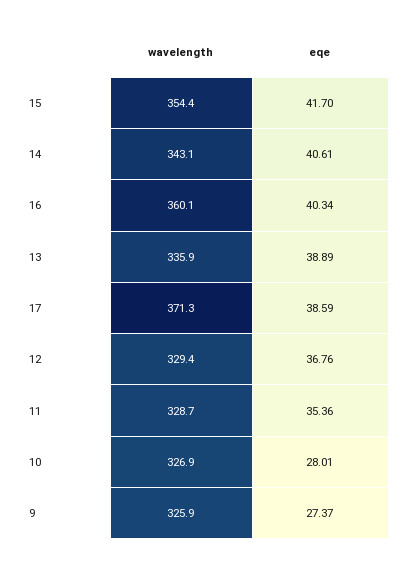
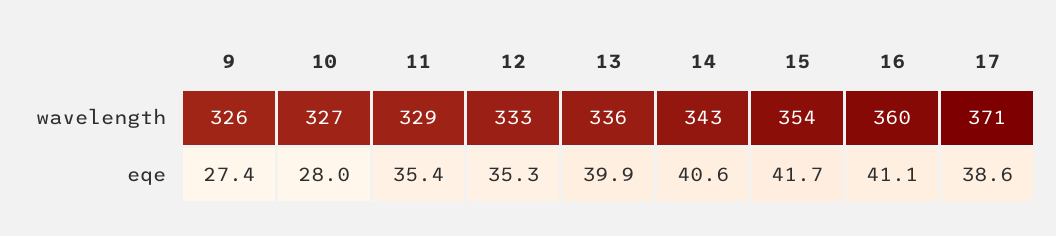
eqe, 16: 40.34 -> 41.1
eqe, 13: 38.89 -> 39.9
wavelength, 12: 329.4 -> 333
eqe, 12: 36.76 -> 35.3

